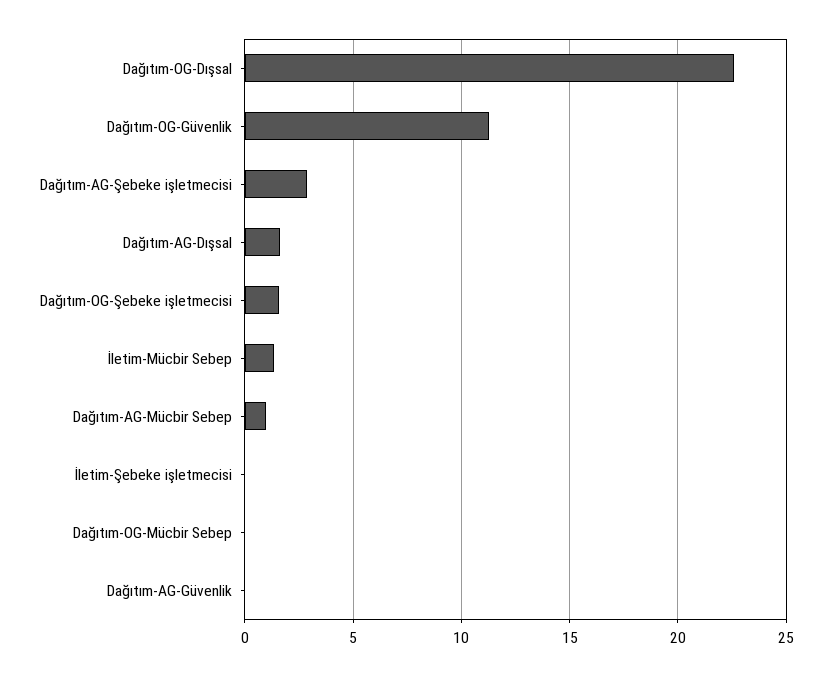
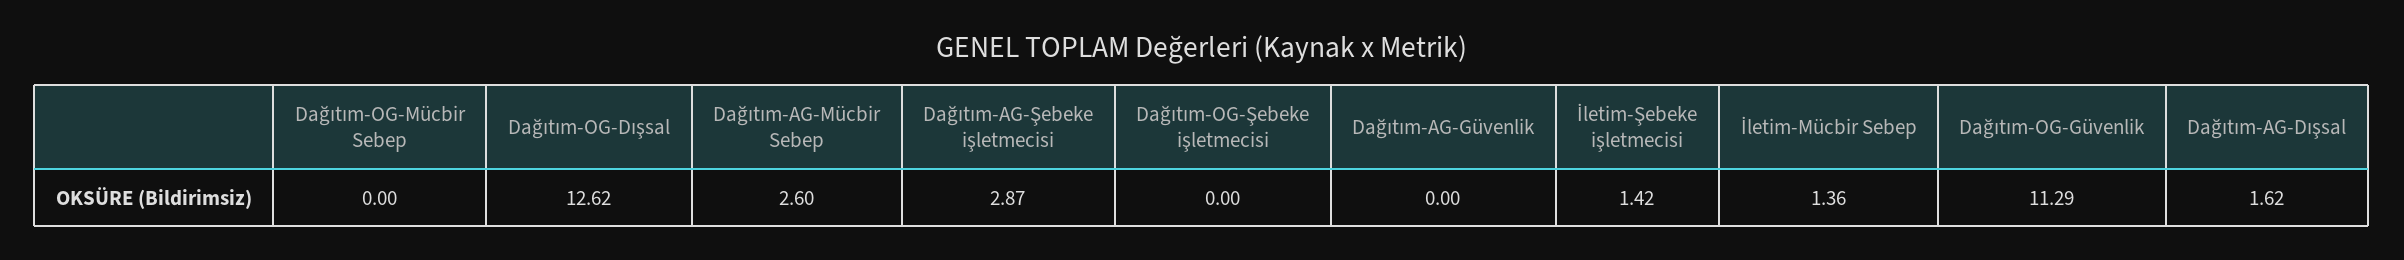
Dağıtım-OG-Dışsal: 22.5 -> 12.62
Dağıtım-OG-Şebeke işletmecisi: 1.5 -> 0
Dağıtım-AG-Mücbir Sebep: 1 -> 2.6
İletim-Şebeke işletmecisi: 0 -> 1.42

